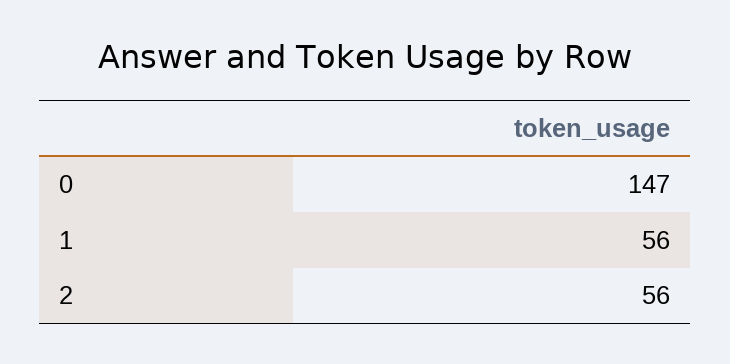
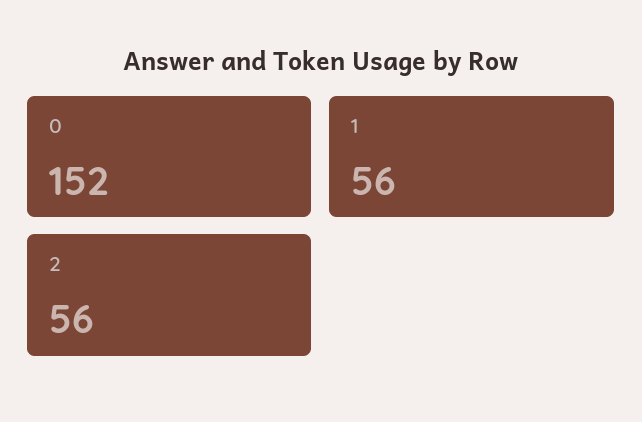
0: 147 -> 152

